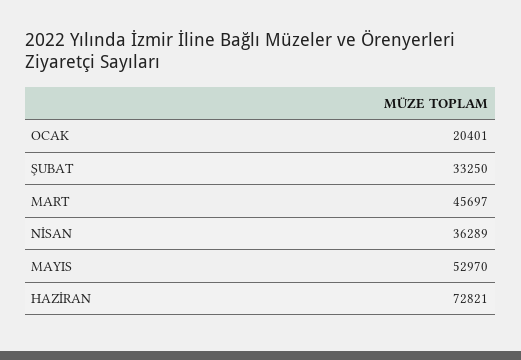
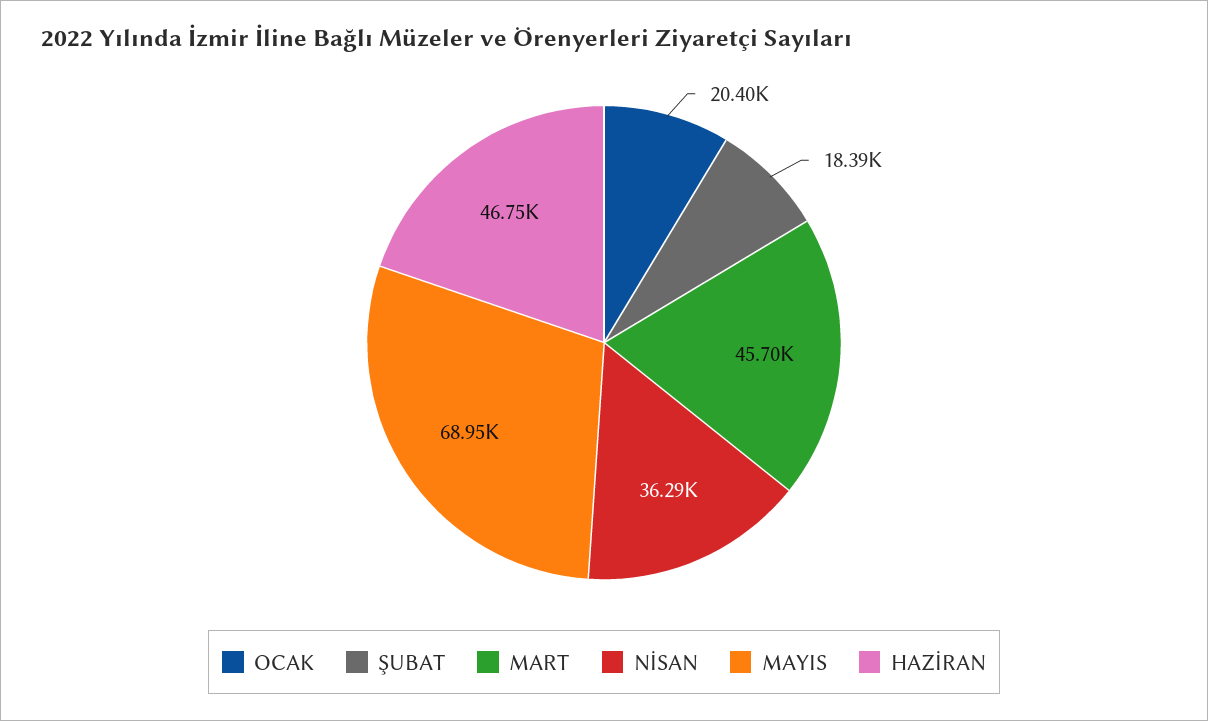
ŞUBAT: 33250 -> 18390
MAYIS: 52970 -> 68950
HAZİRAN: 72821 -> 46750

